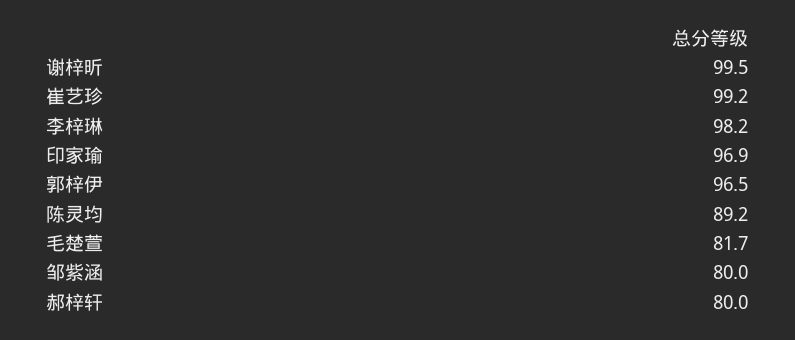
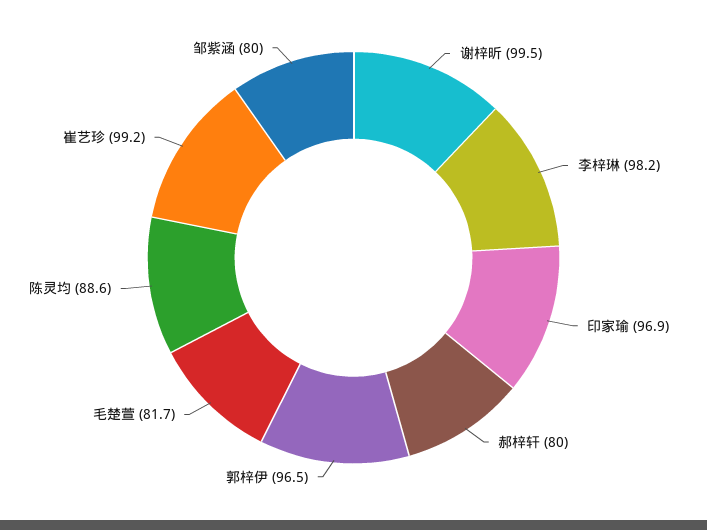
陈灵均: 89.2 -> 88.6

